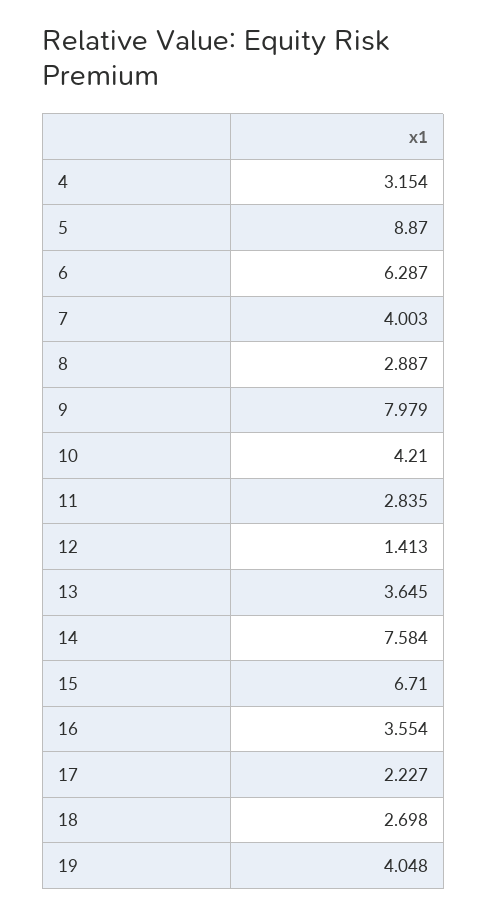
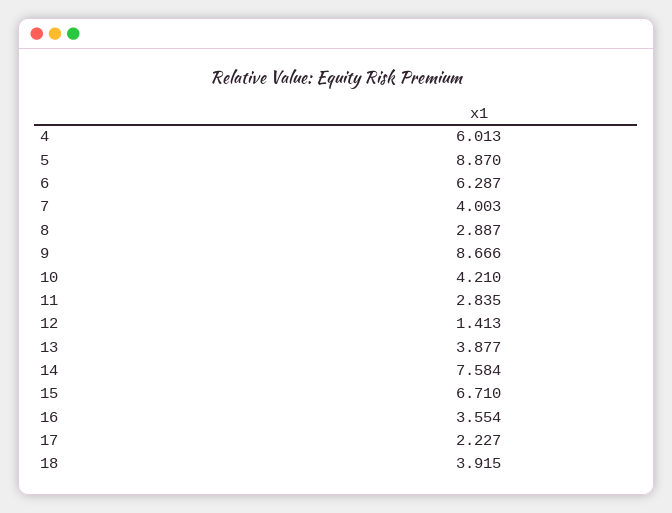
4: 3.154 -> 6.013
9: 7.979 -> 8.666
13: 3.645 -> 3.877
18: 2.698 -> 3.915
19: 4.048 -> none

